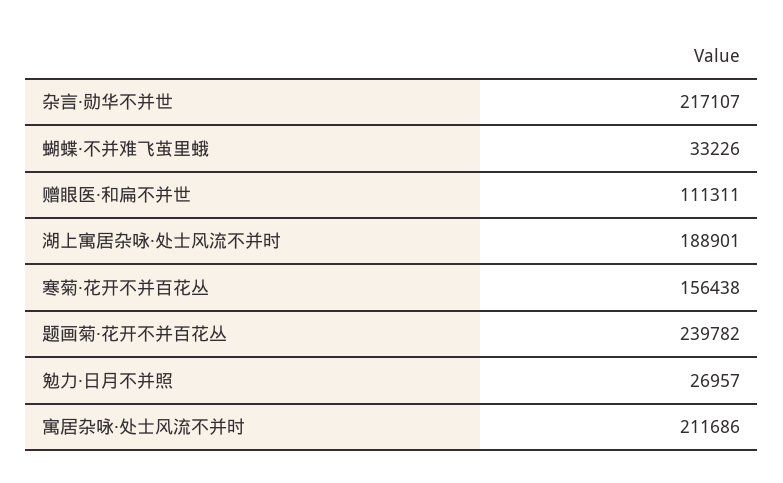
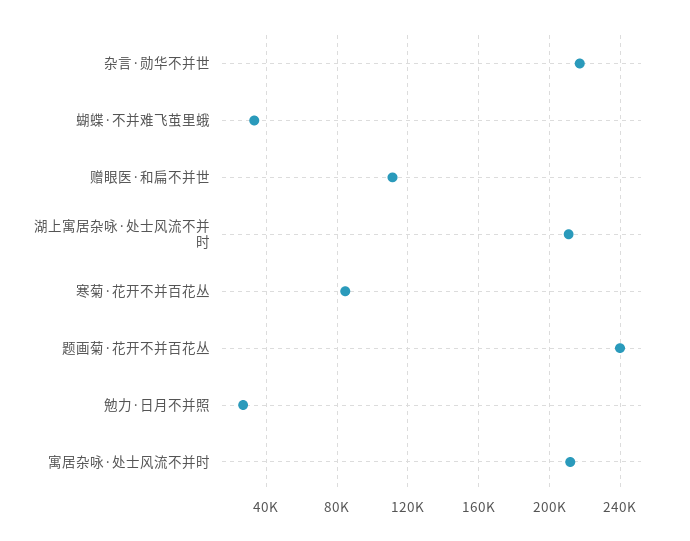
湖上寓居杂咏·处士风流不并时: 188901 -> 210000
寒菊·花开不并百花丛: 156438 -> 85000

